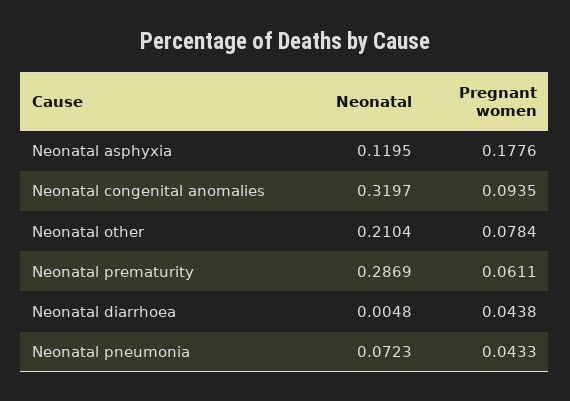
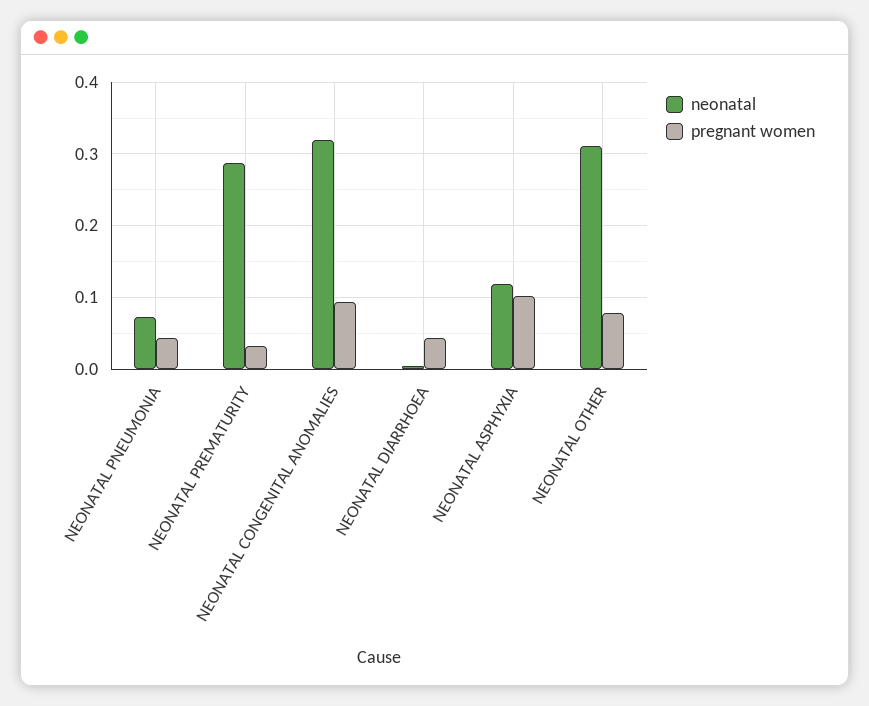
Pregnant women, Neonatal asphyxia: 0.1776 -> 0.1
Neonatal, Neonatal other: 0.2104 -> 0.31
Pregnant women, Neonatal prematurity: 0.0611 -> 0.03

